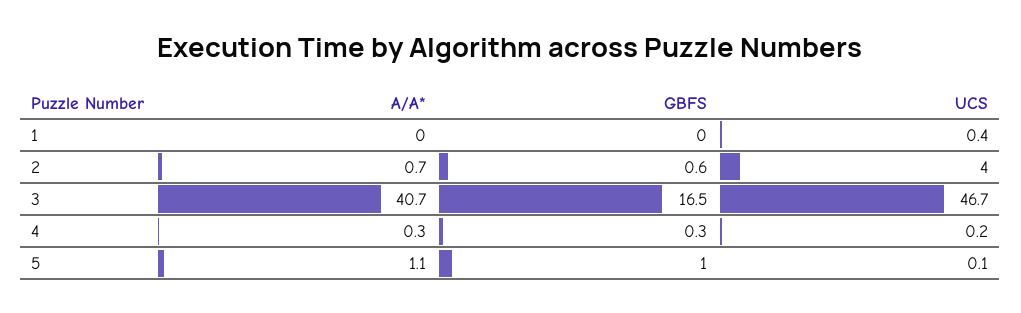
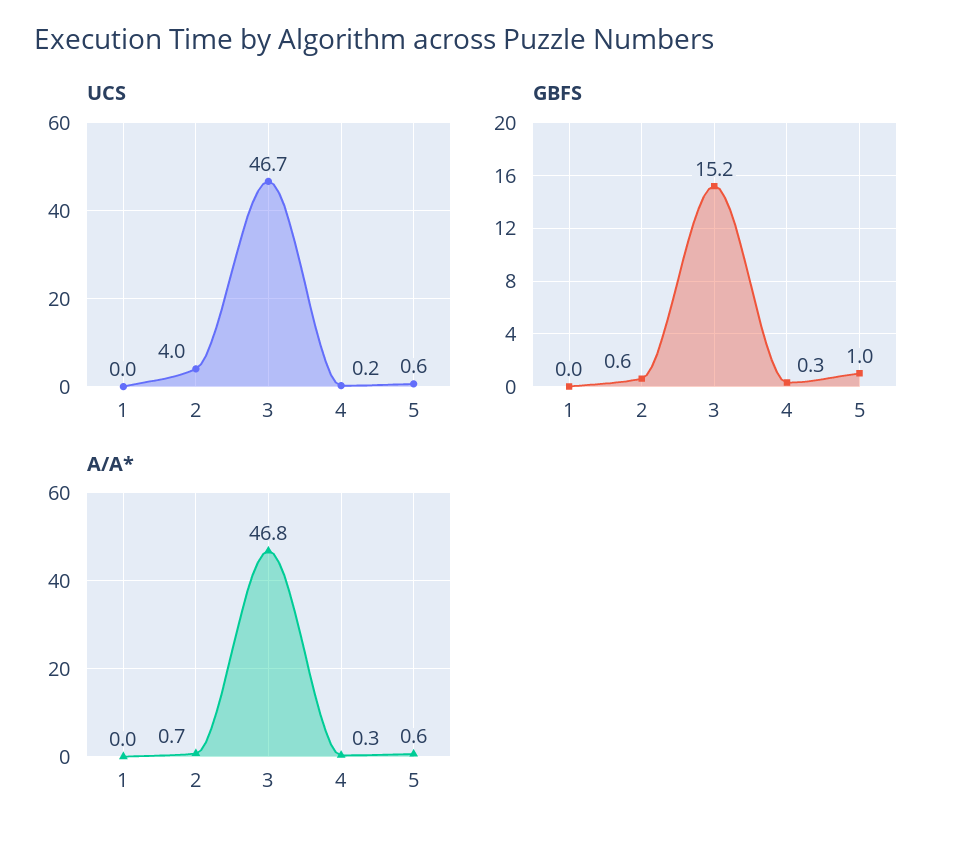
UCS, 1: 0.4 -> 0
A/A*, 3: 40.7 -> 46.8
GBFS, 3: 16.5 -> 15.2
A/A*, 5: 1.1 -> 0.6
UCS, 5: 0.1 -> 0.6

